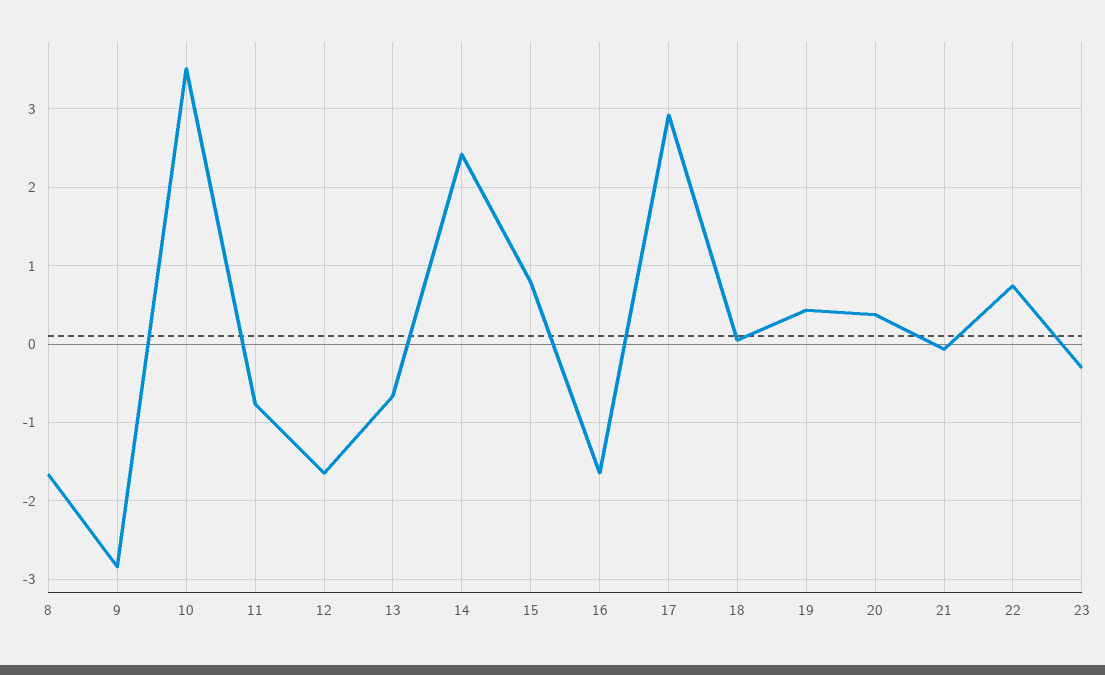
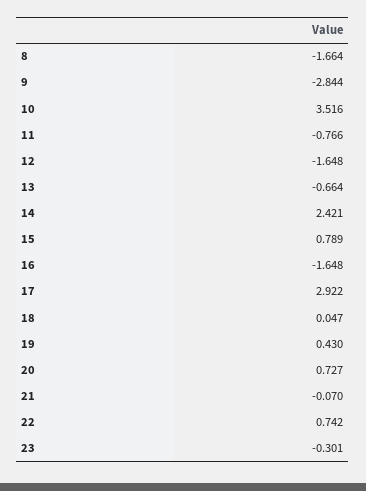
20: 0.4 -> 0.727

